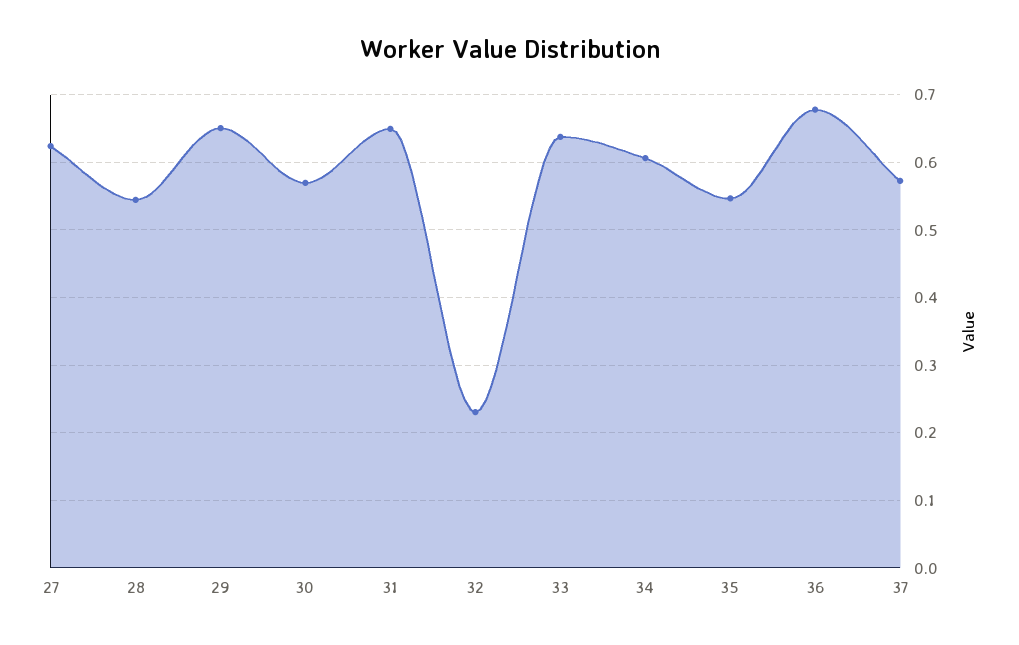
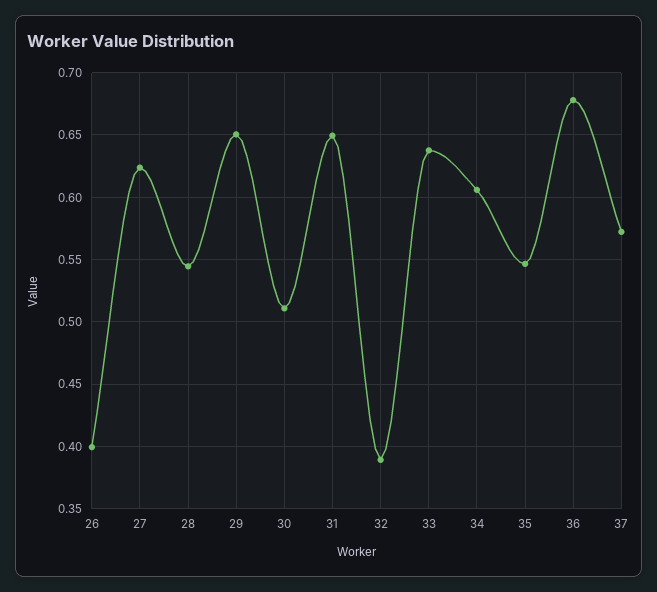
30: 0.57 -> 0.51
32: 0.23 -> 0.39
26: none -> 0.4

